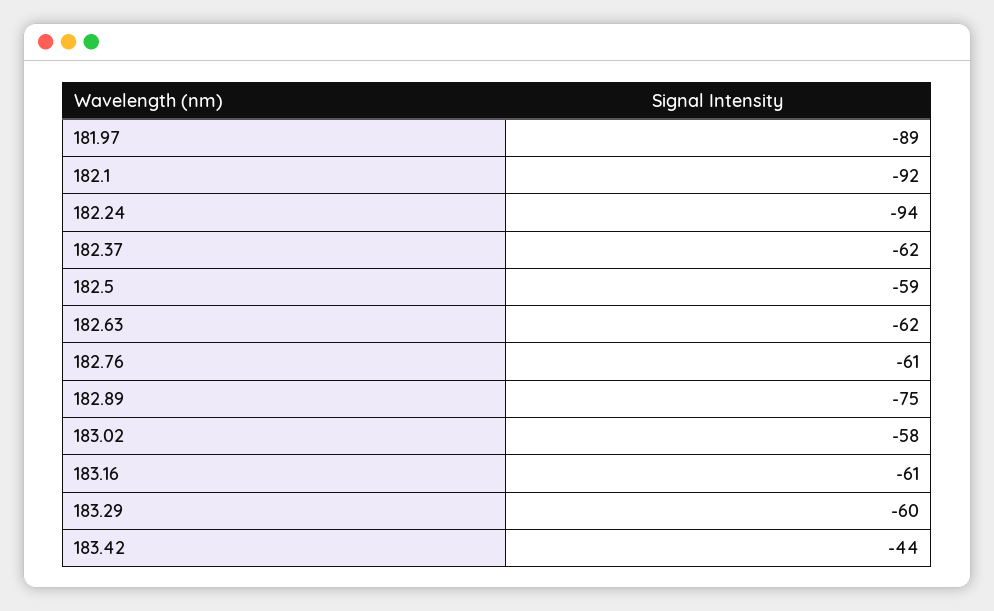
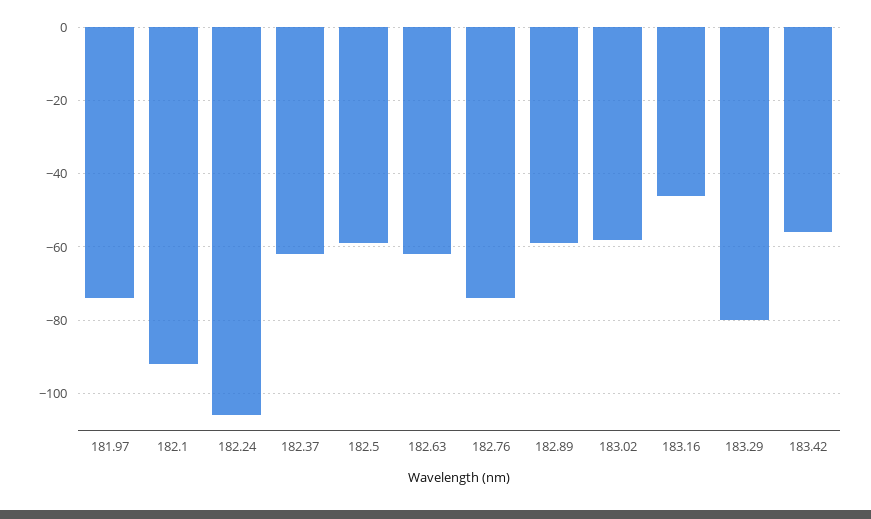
181.97: -89 -> -75
182.24: -94 -> -105
182.76: -61 -> -75
182.89: -75 -> -60
183.16: -61 -> -45
183.29: -60 -> -80
183.42: -44 -> -55

